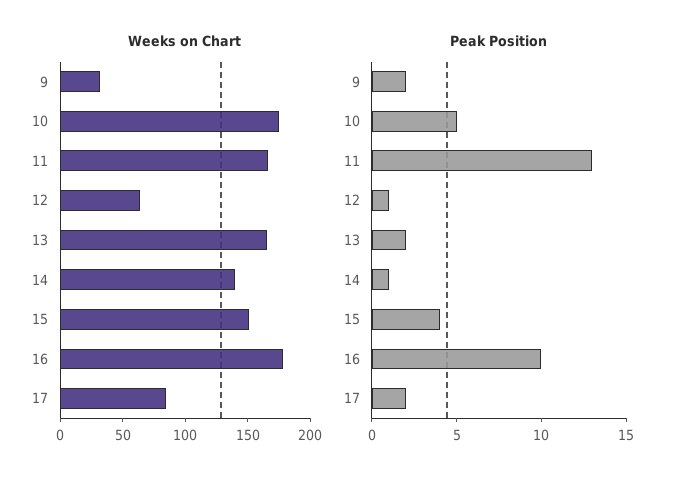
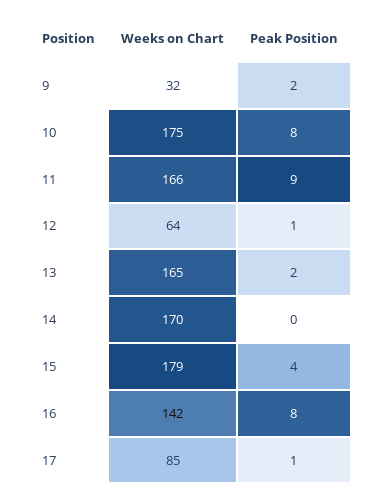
Weeks on Chart, 14: 140 -> 170
Weeks on Chart, 15: 150 -> 179
Weeks on Chart, 16: 180 -> 142
Peak Position, 10: 5 -> 8
Peak Position, 11: 13 -> 9
Peak Position, 14: 1 -> 0
Peak Position, 16: 10 -> 8
Peak Position, 17: 2 -> 1

